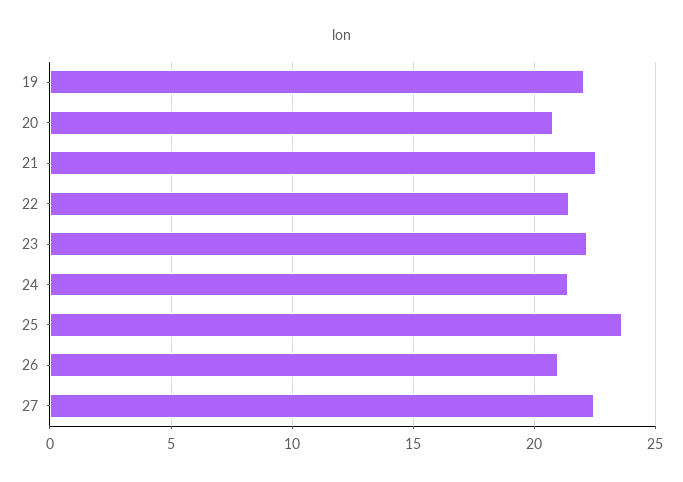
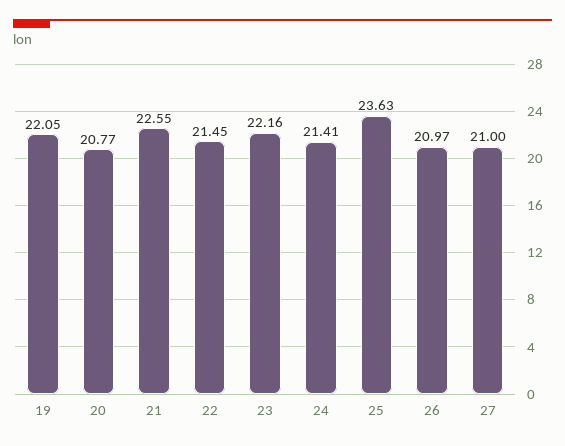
27: 22.5 -> 21

